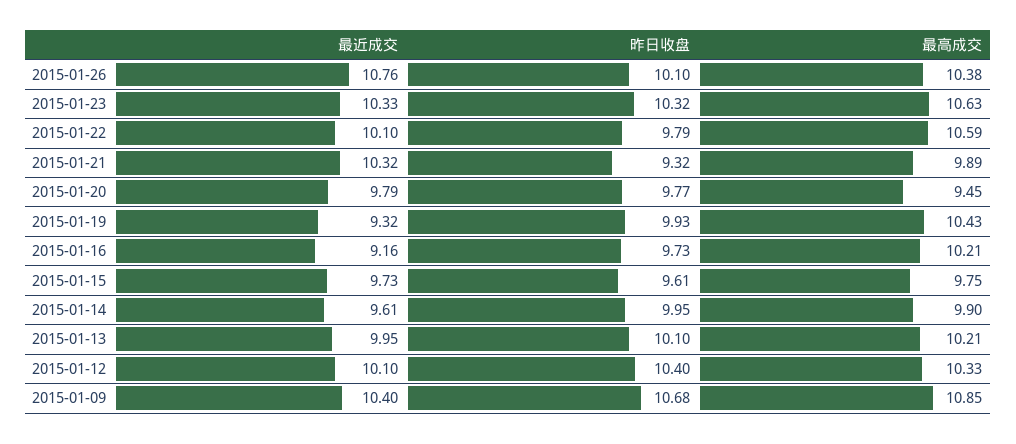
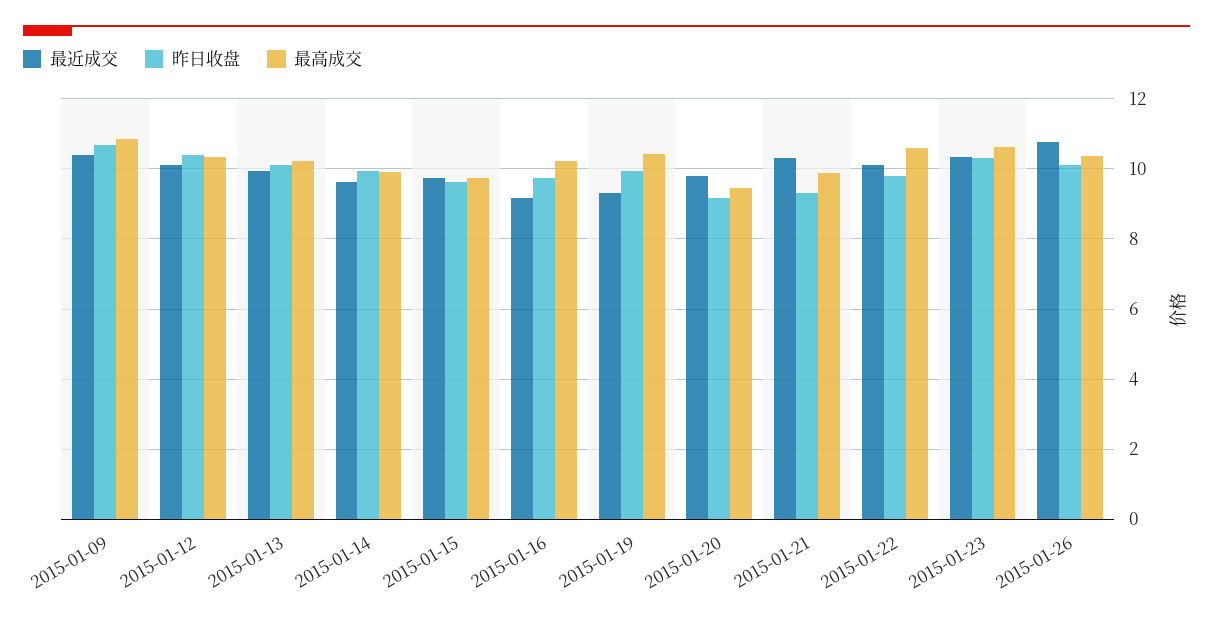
昨日收盘, 2015-01-20: 9.77 -> 9.2

